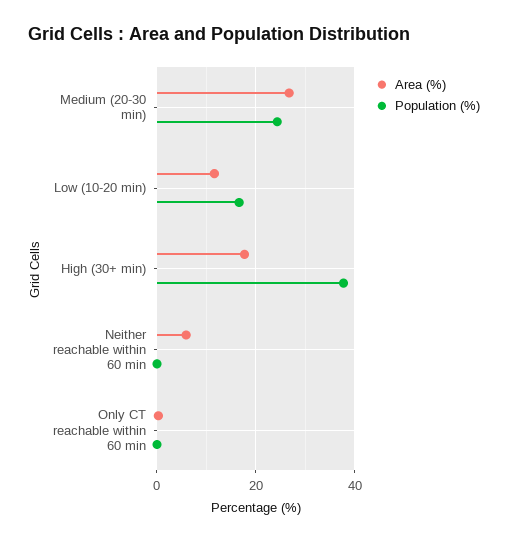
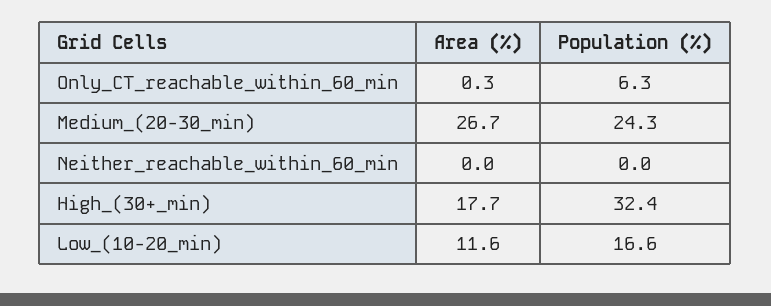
Population (%), High (30+ min): 38 -> 32.4
Area (%), Neither reachable within 60 min: 6 -> 0
Population (%), Only CT reachable within 60 min: 0 -> 6.3

